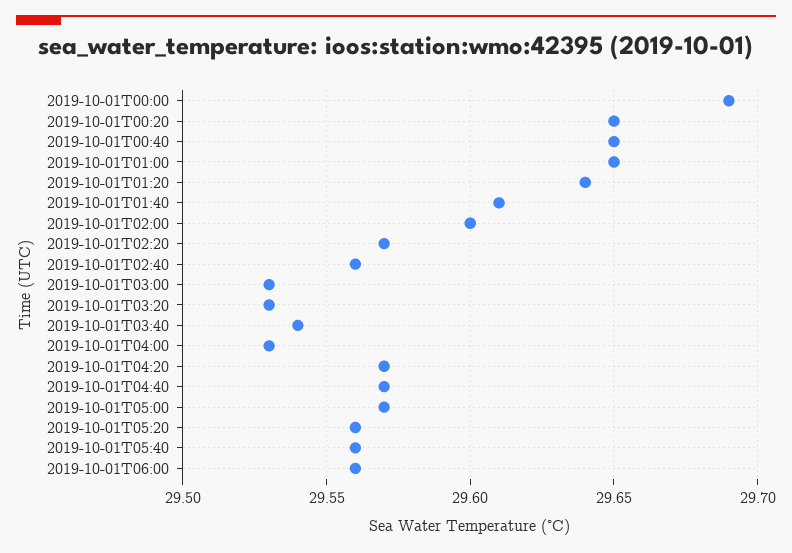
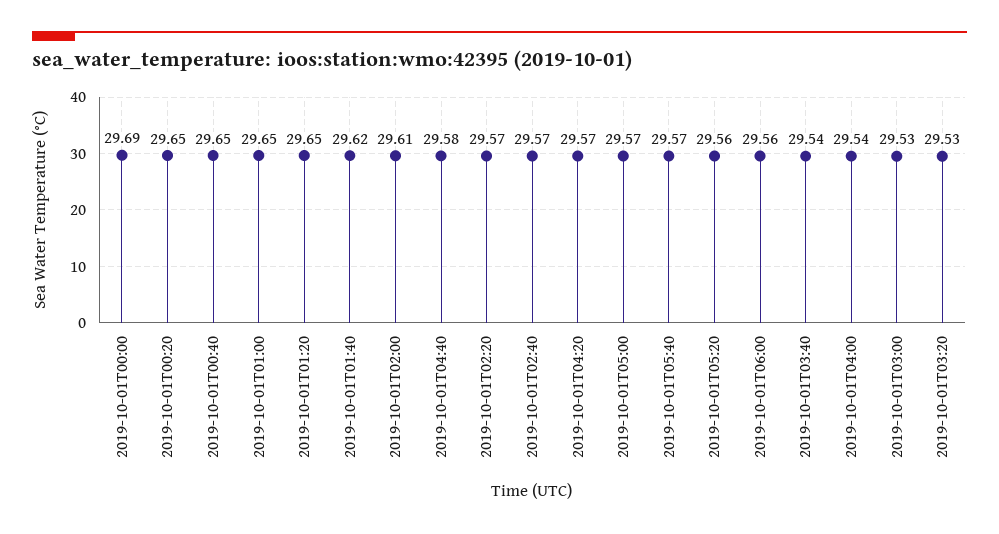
2019-10-01T01:20: 29.64 -> 29.65
2019-10-01T01:40: 29.61 -> 29.62
2019-10-01T02:00: 29.6 -> 29.61
2019-10-01T02:40: 29.56 -> 29.57
2019-10-01T04:00: 29.53 -> 29.54
2019-10-01T04:40: 29.57 -> 29.58
2019-10-01T05:40: 29.56 -> 29.57

